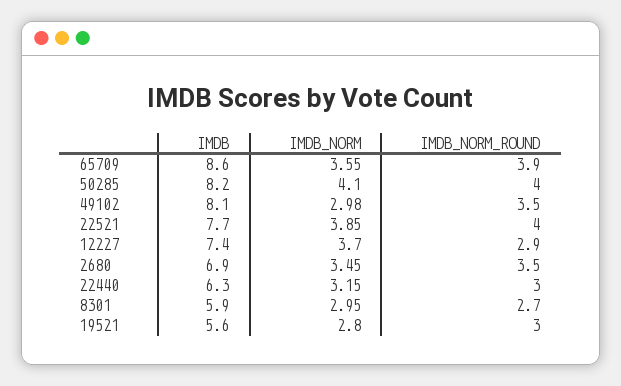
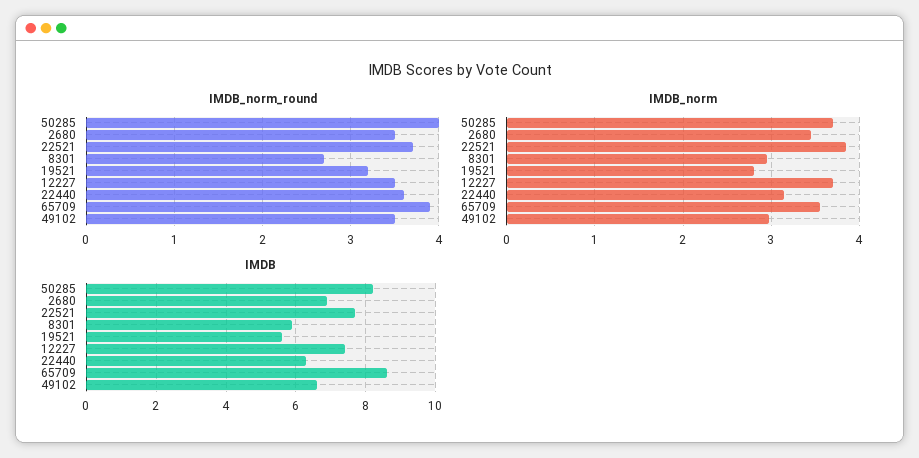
IMDB_NORM, 50285: 4.1 -> 3.7
IMDB, 49102: 8.1 -> 6.5
IMDB_NORM_ROUND, 22521: 4 -> 3.7
IMDB_NORM_ROUND, 12227: 2.9 -> 3.5
IMDB_NORM_ROUND, 22440: 3 -> 3.6
IMDB_NORM_ROUND, 19521: 3 -> 3.2

